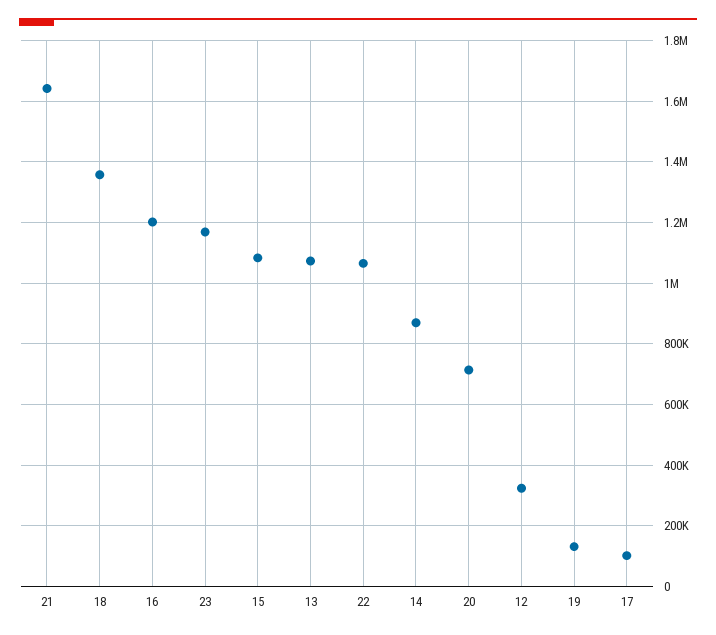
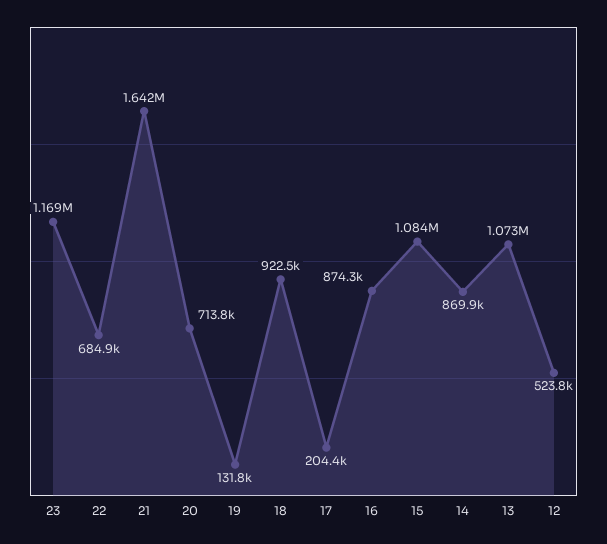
18: 1360000 -> 922500
16: 1200000 -> 874300
22: 1060000 -> 684900
12: 320000 -> 523800
17: 100000 -> 204400

